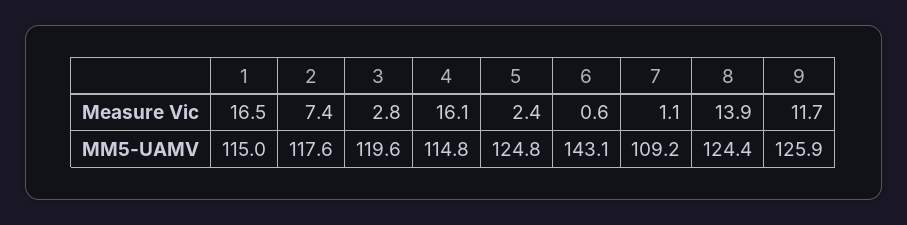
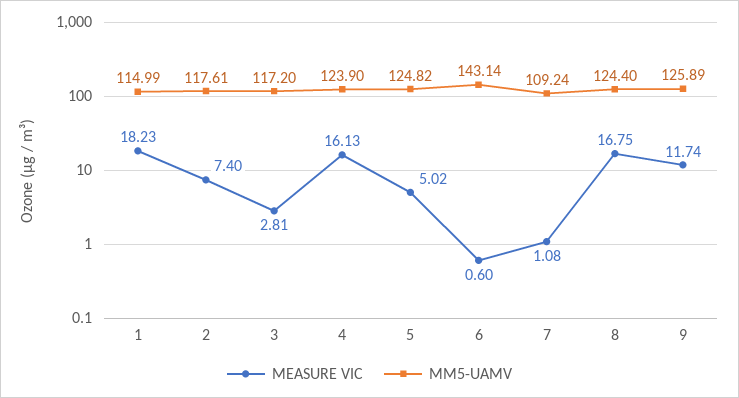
Measure Vic, 1: 16.5 -> 18.23
Measure Vic, 5: 2.4 -> 5.02
Measure Vic, 8: 13.9 -> 16.75
MM5-UAMV, 3: 119.6 -> 117.2
MM5-UAMV, 4: 114.8 -> 123.9

